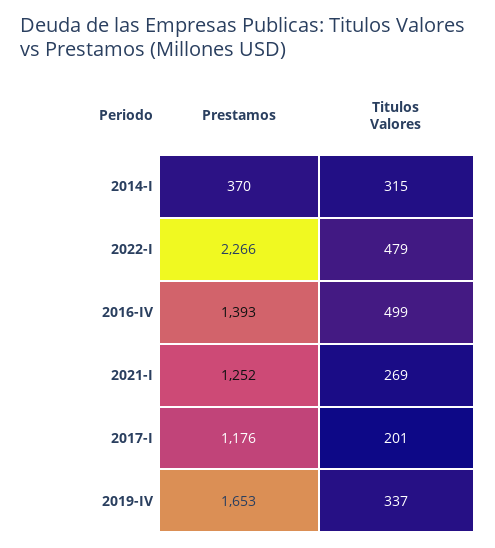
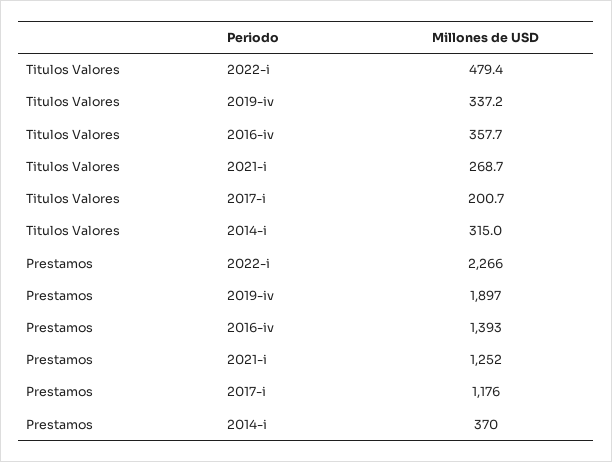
Titulos Valores, 2016-IV: 499 -> 357.7
Prestamos, 2019-IV: 1653 -> 1897

